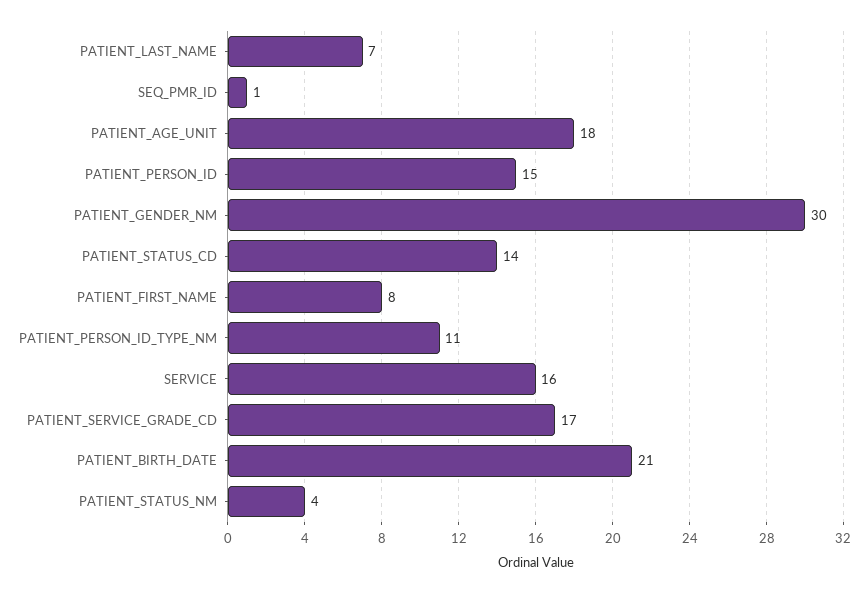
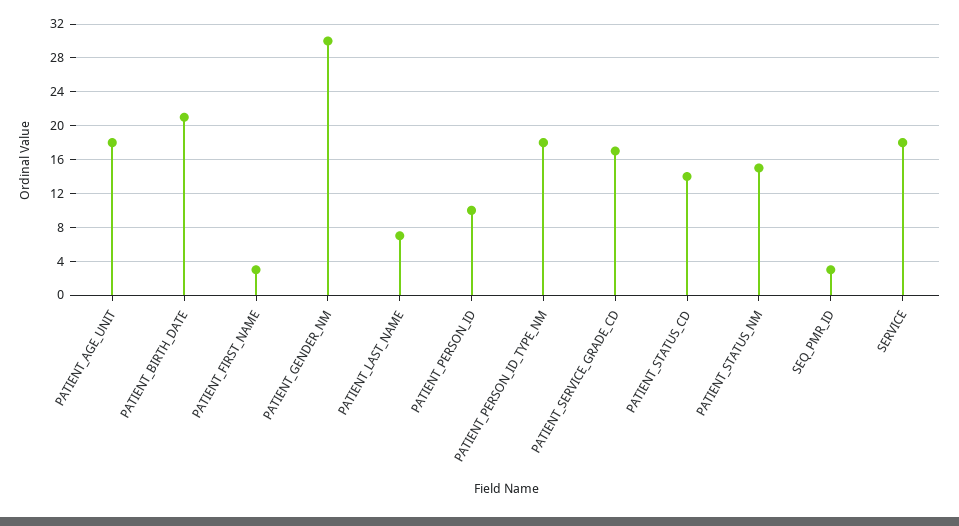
SEQ_PMR_ID: 1 -> 3
PATIENT_PERSON_ID: 15 -> 10
PATIENT_FIRST_NAME: 8 -> 3
PATIENT_PERSON_ID_TYPE_NM: 11 -> 18
SERVICE: 16 -> 18
PATIENT_STATUS_NM: 4 -> 15

